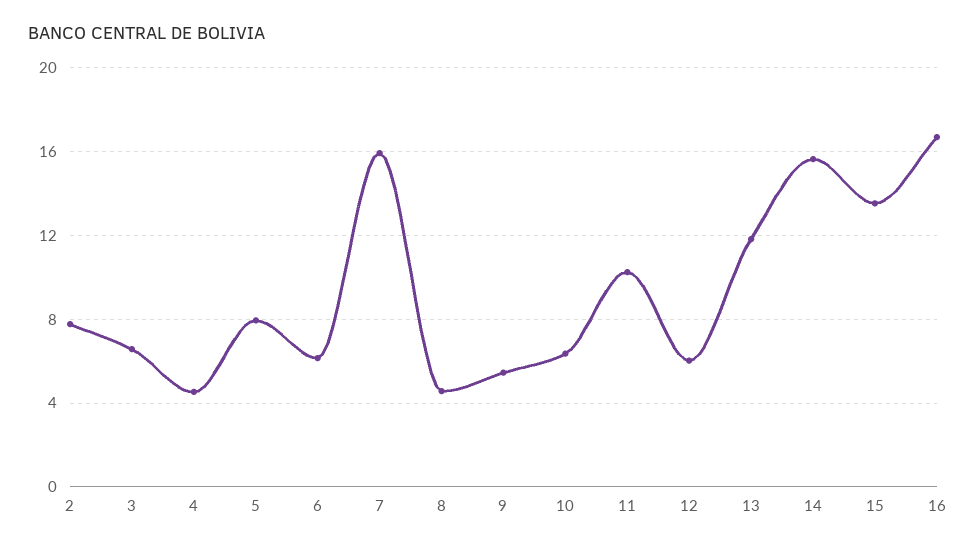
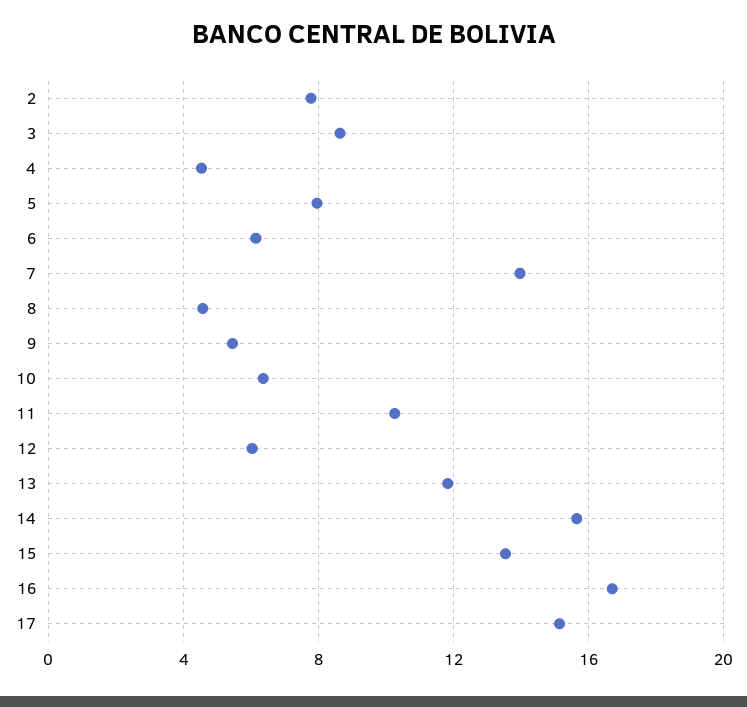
3: 6.5 -> 8.5
7: 16 -> 14
17: none -> 15

